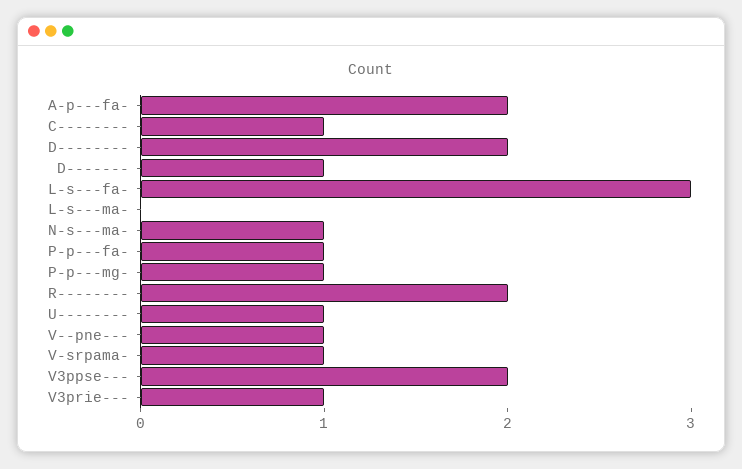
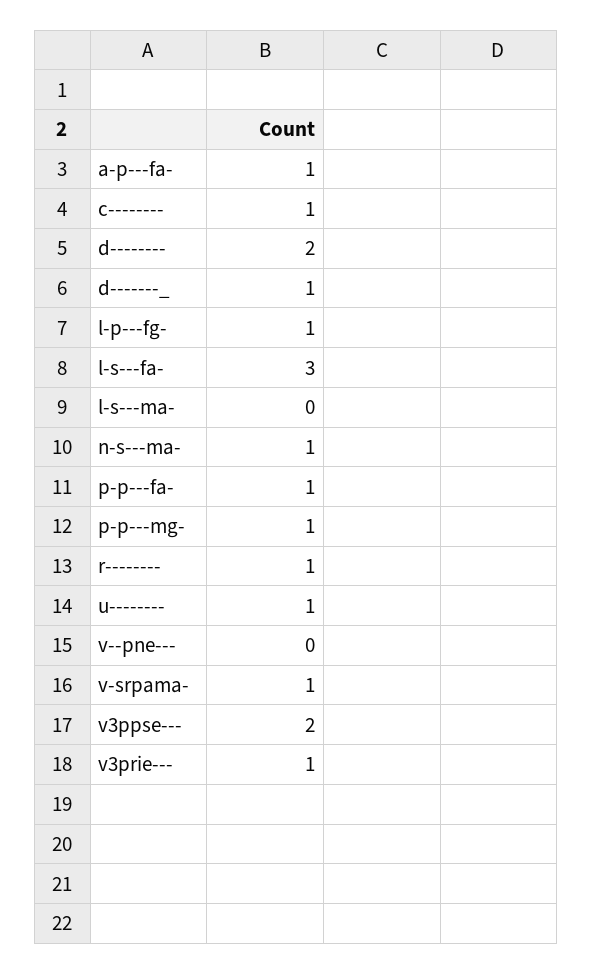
A-p---fa-: 2 -> 1
R--------: 2 -> 1
V--pne---: 1 -> 0
l-p---fg-: none -> 1

